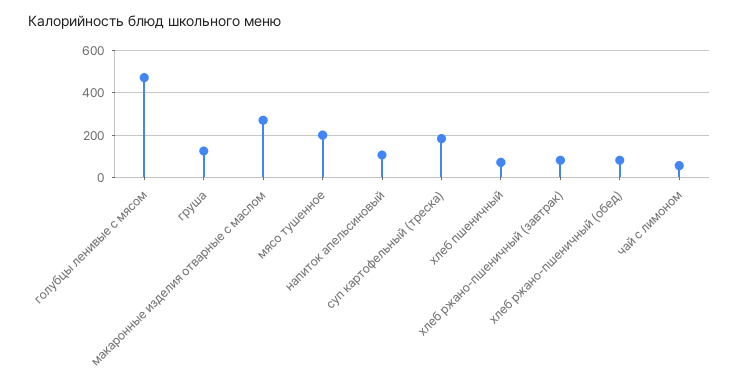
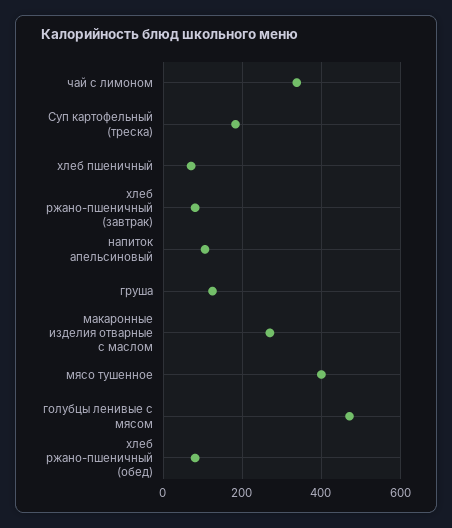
мясо тушенное: 200 -> 400
чай с лимоном: 50 -> 340

